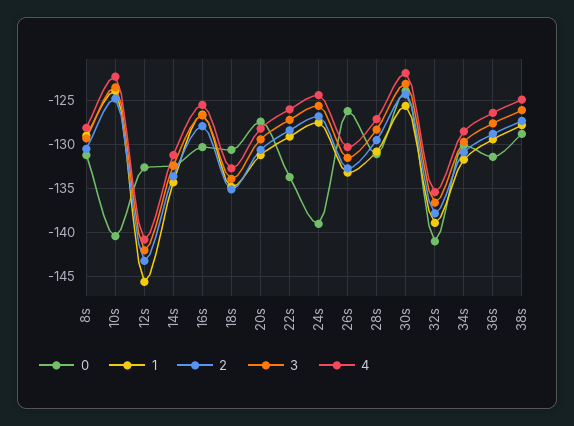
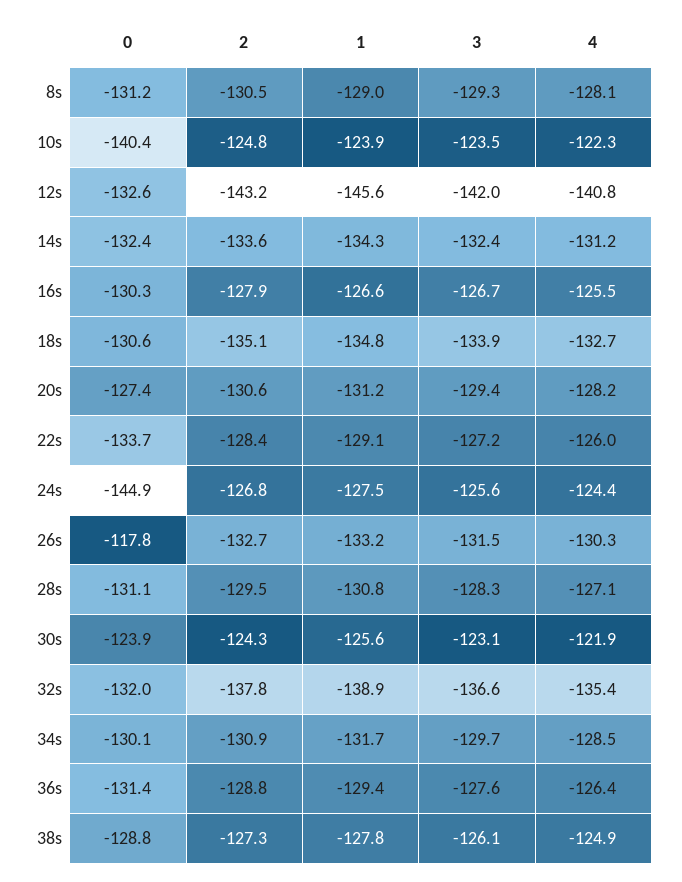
0, 24s: -139 -> -144.9
0, 26s: -126 -> -117.8
0, 32s: -141 -> -132

